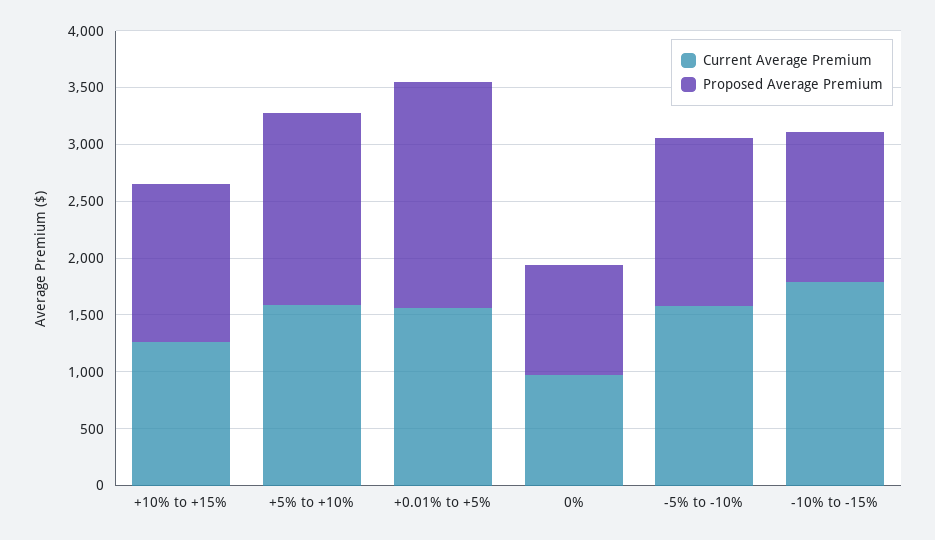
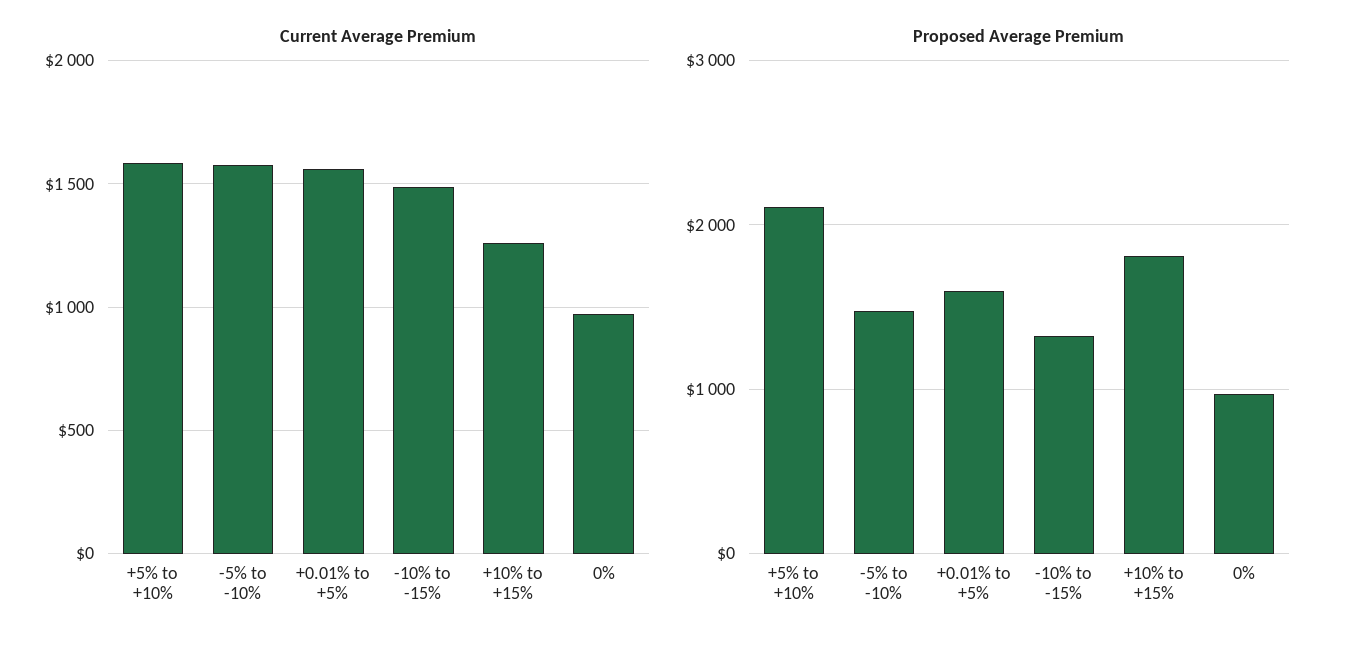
Proposed Average Premium, +10% to +15%: 1400 -> 1800
Proposed Average Premium, +5% to +10%: 1700 -> 2100
Proposed Average Premium, +0.01% to +5%: 2000 -> 1600
Current Average Premium, -10% to -15%: 1800 -> 1500

